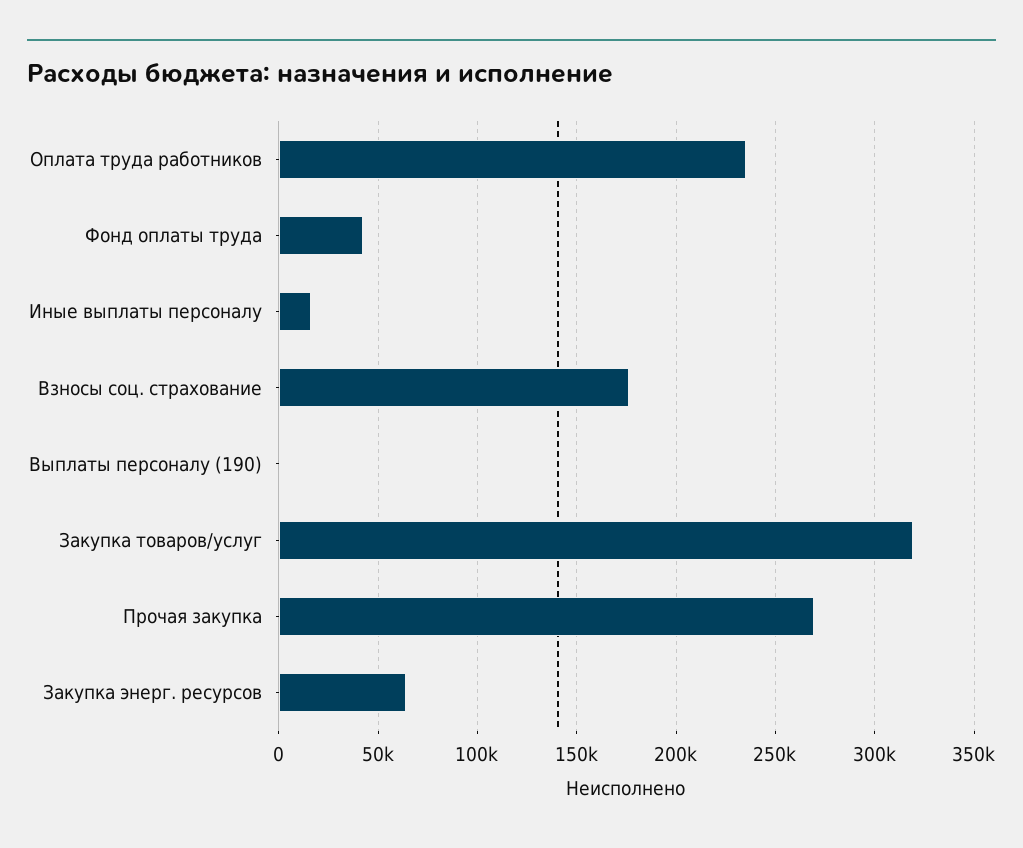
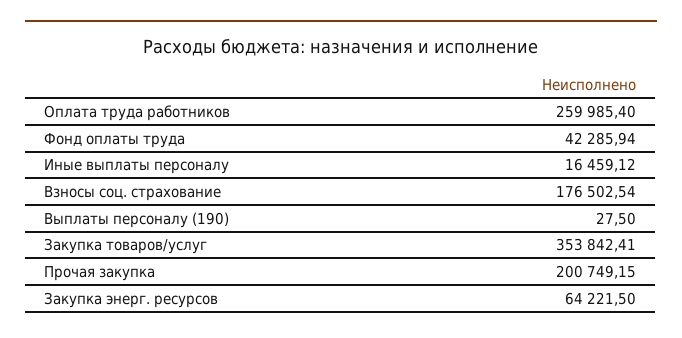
Оплата труда работников: 235000 -> 259985.4
Закупка товаров/услуг: 320000 -> 353842.41
Прочая закупка: 270000 -> 200749.15

